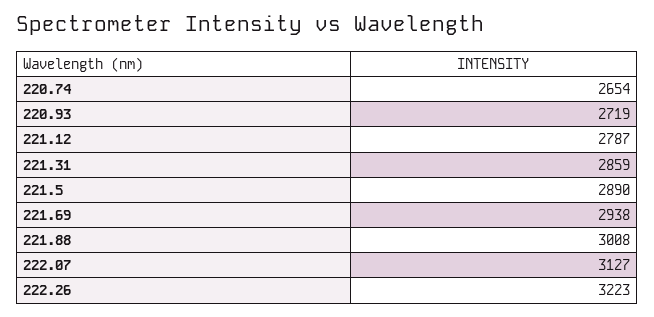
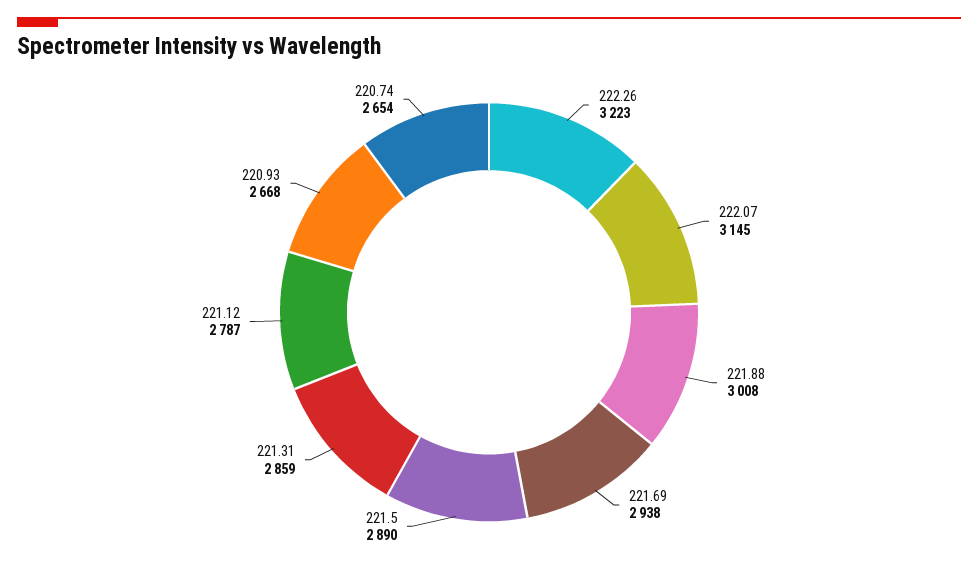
220.93: 2719 -> 2668
222.07: 3127 -> 3145

